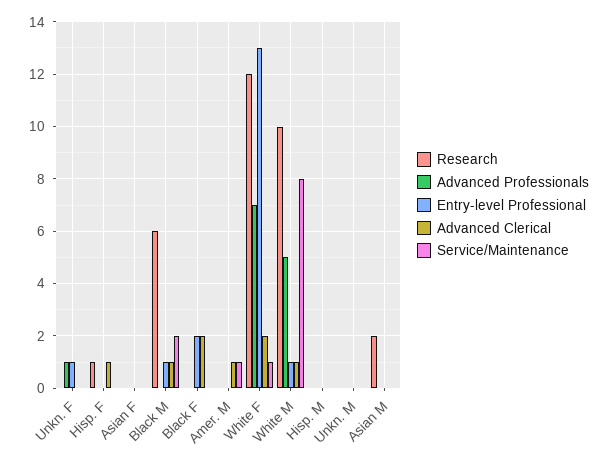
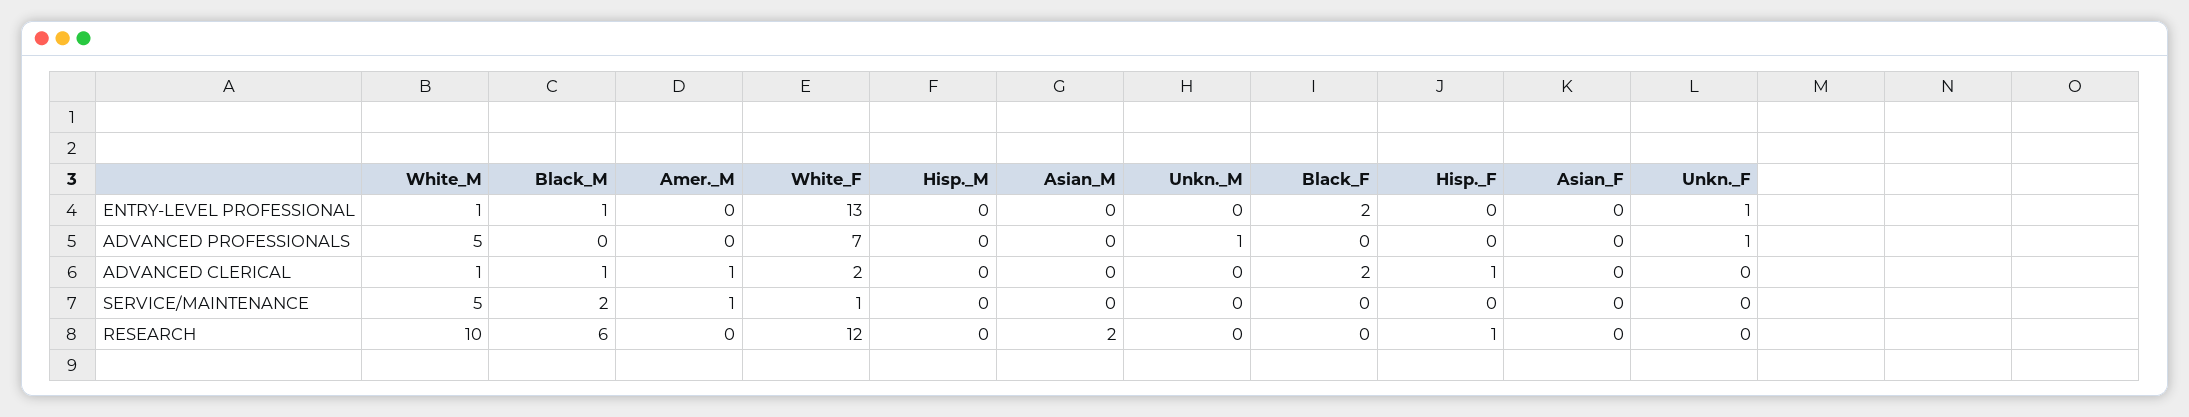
Service/Maintenance, White M: 8 -> 5
Advanced Professionals, Unkn. M: 0 -> 1

